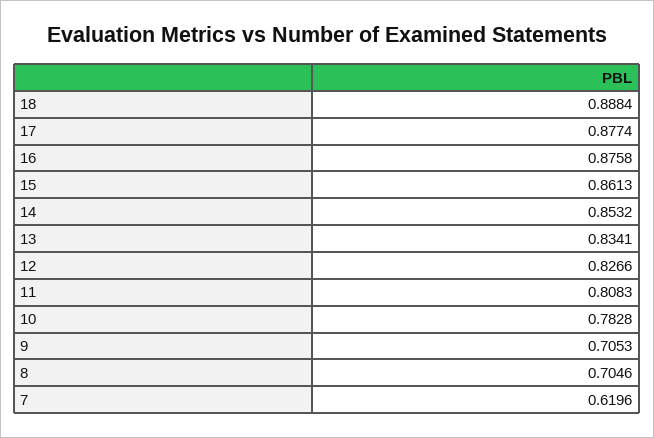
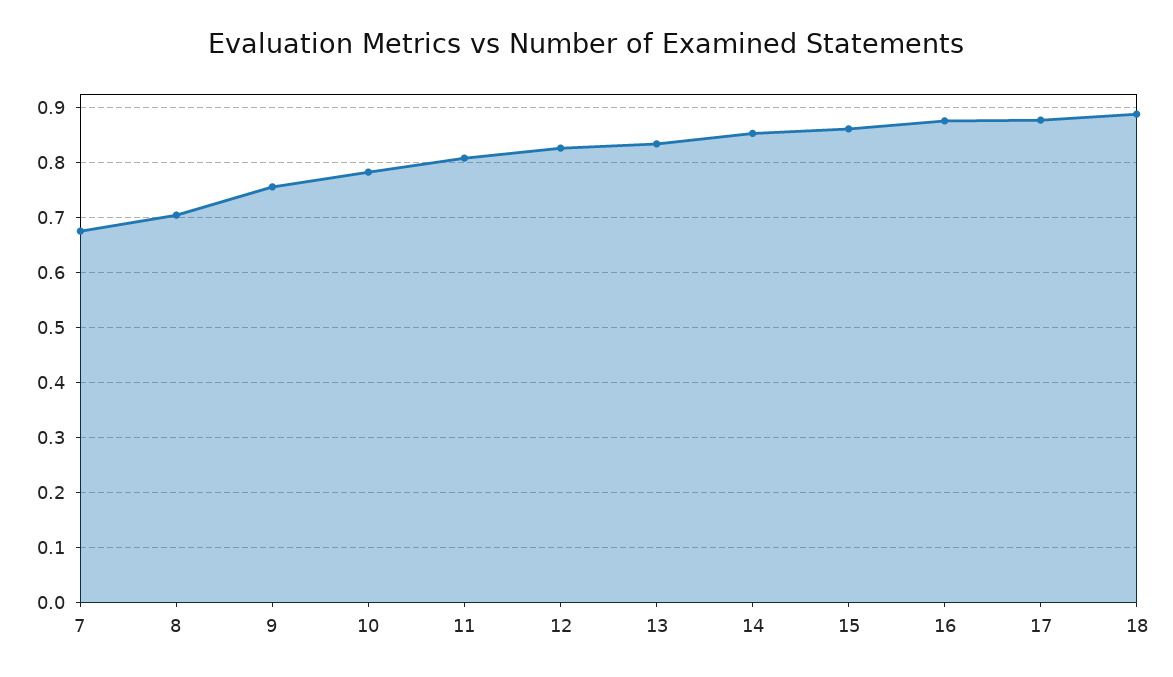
9: 0.7053 -> 0.76
7: 0.6196 -> 0.68

